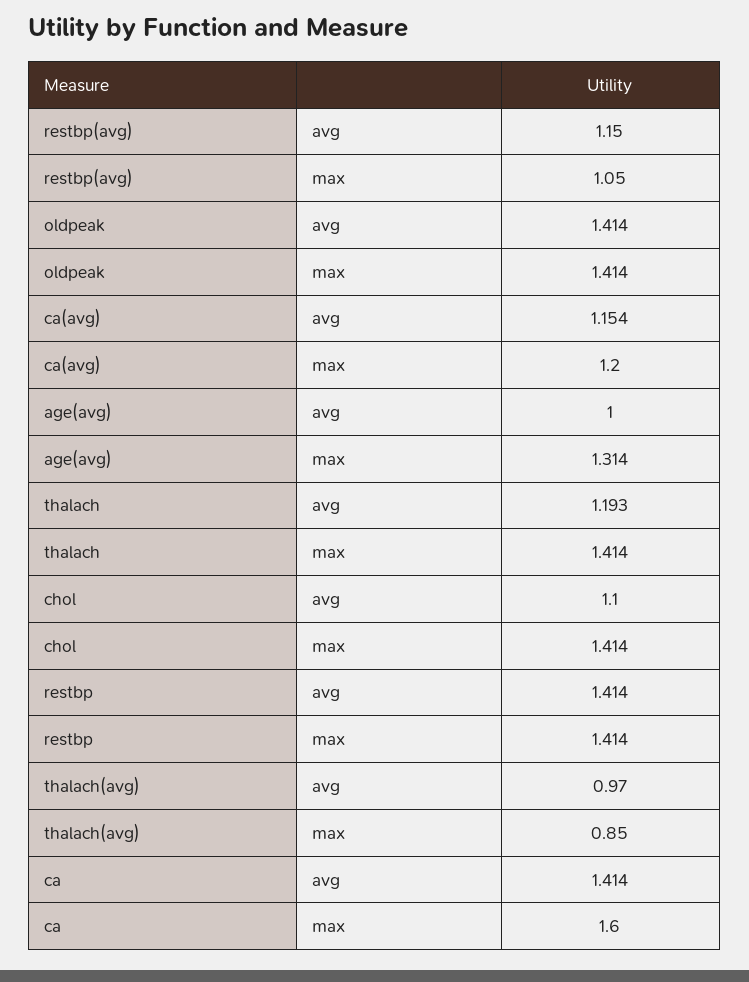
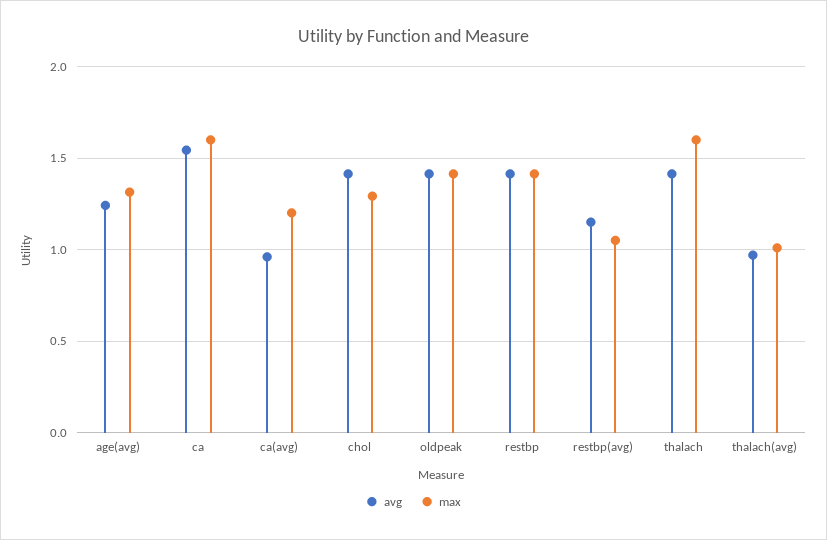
avg, ca(avg): 1.154 -> 0.95
avg, age(avg): 1 -> 1.25
avg, thalach: 1.193 -> 1.4
max, thalach: 1.414 -> 1.6
avg, chol: 1.1 -> 1.4
max, chol: 1.414 -> 1.3
max, thalach(avg): 0.85 -> 1
avg, ca: 1.414 -> 1.55

